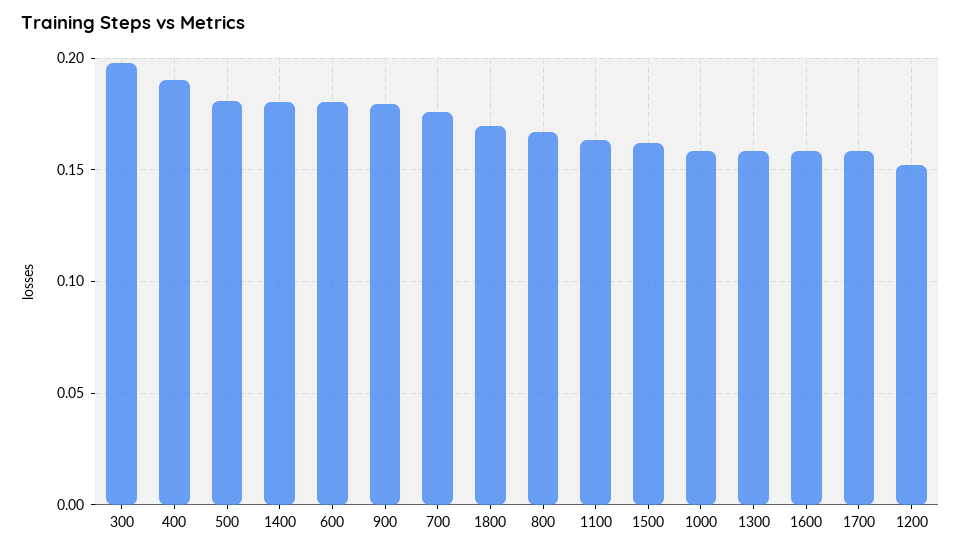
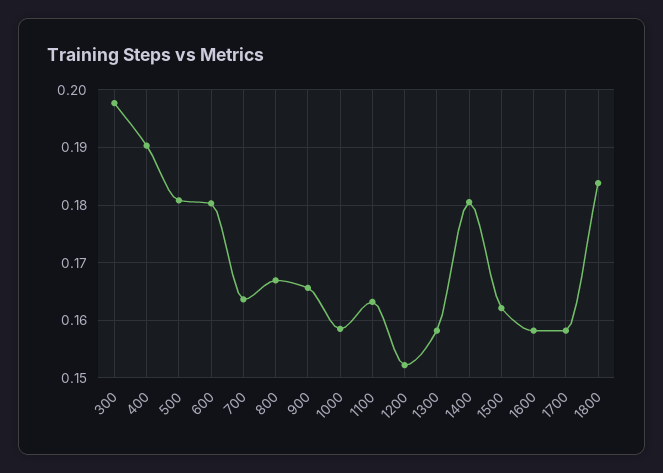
900: 0.18 -> 0.166
700: 0.175 -> 0.164
1800: 0.17 -> 0.184

